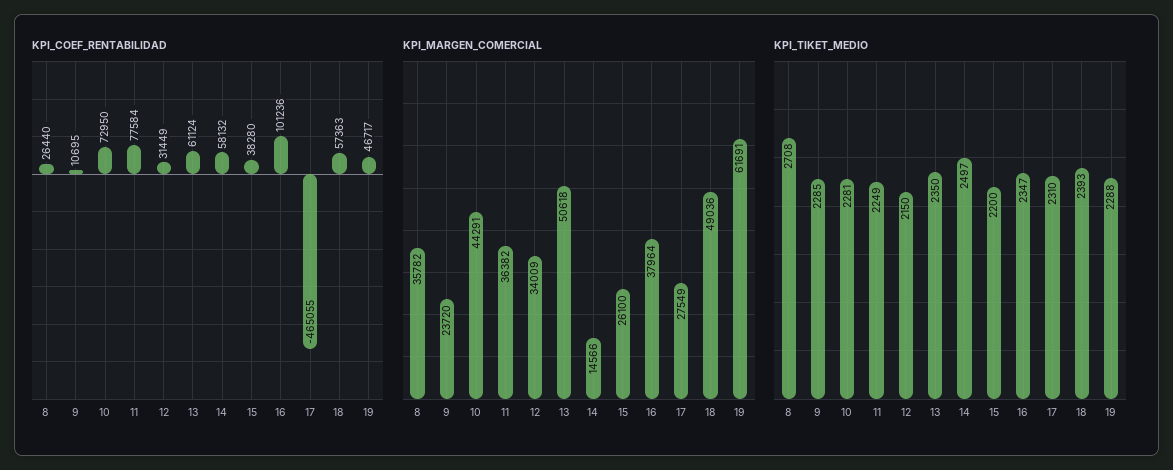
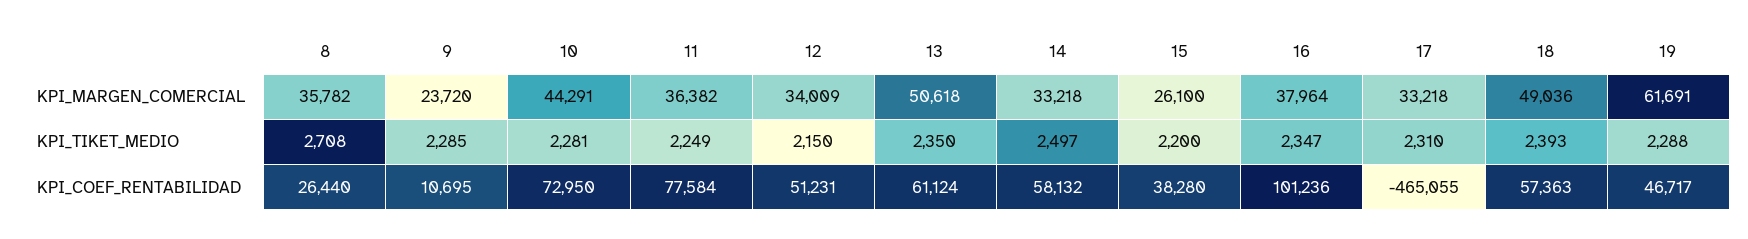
KPI_COEF_RENTABILIDAD, 12: 31449 -> 51231
KPI_MARGEN_COMERCIAL, 14: 14566 -> 33218
KPI_MARGEN_COMERCIAL, 17: 27549 -> 33218

